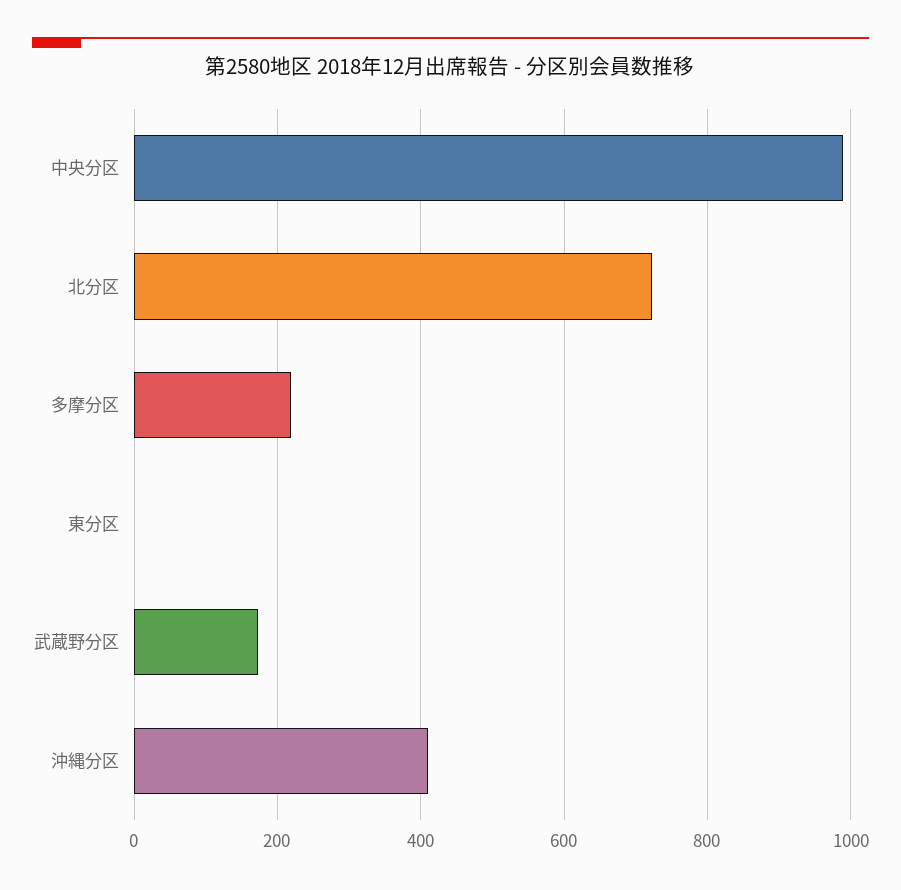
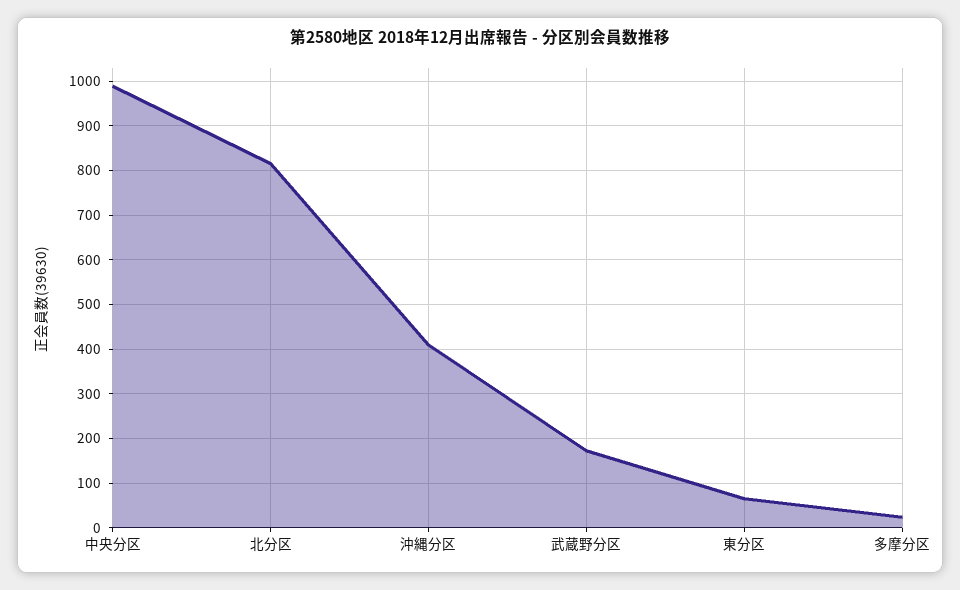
北分区: 720 -> 820
多摩分区: 220 -> 20
東分区: 0 -> 60

